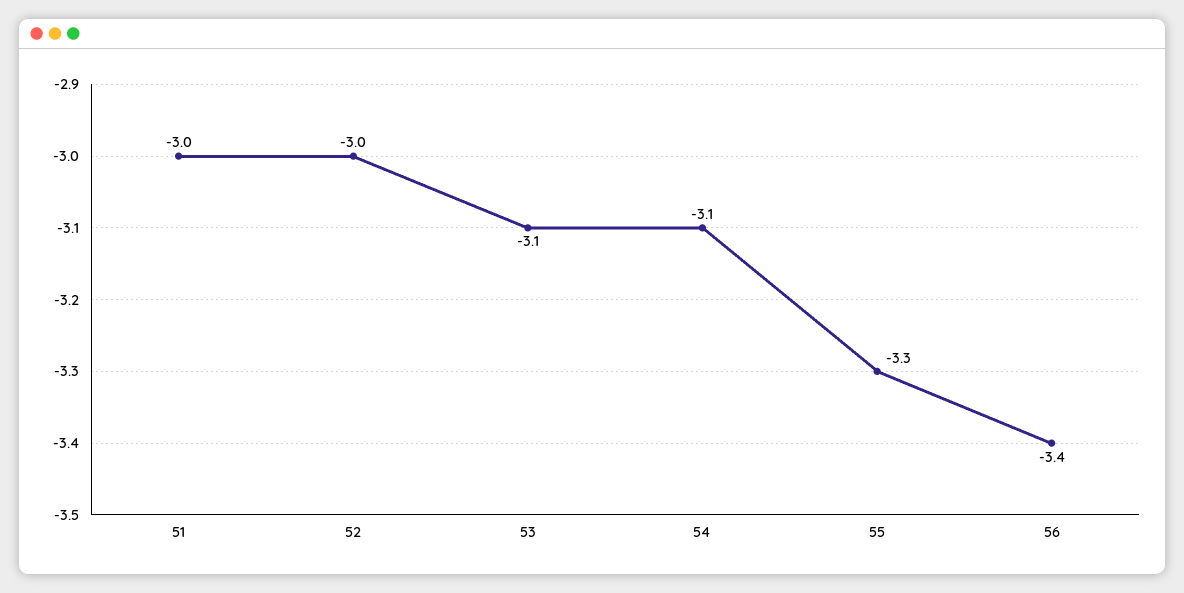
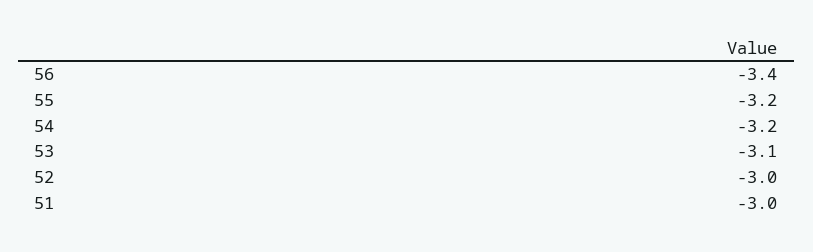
54: -3.1 -> -3.2
55: -3.3 -> -3.2

